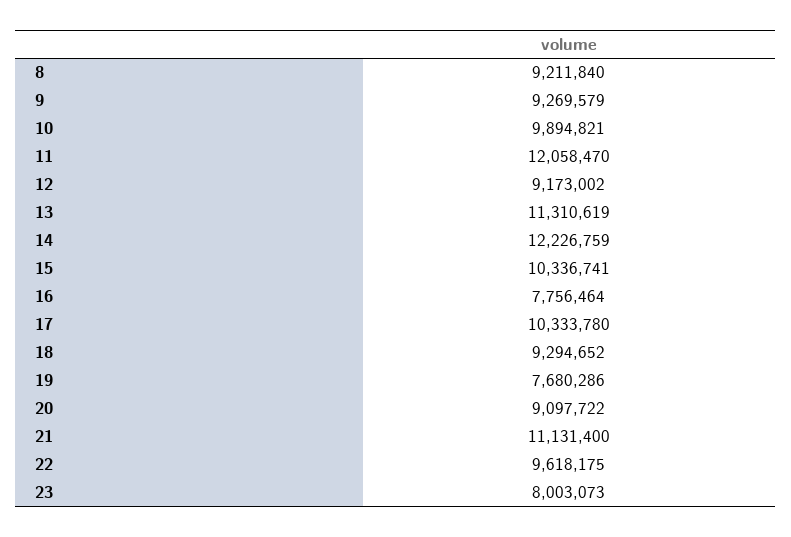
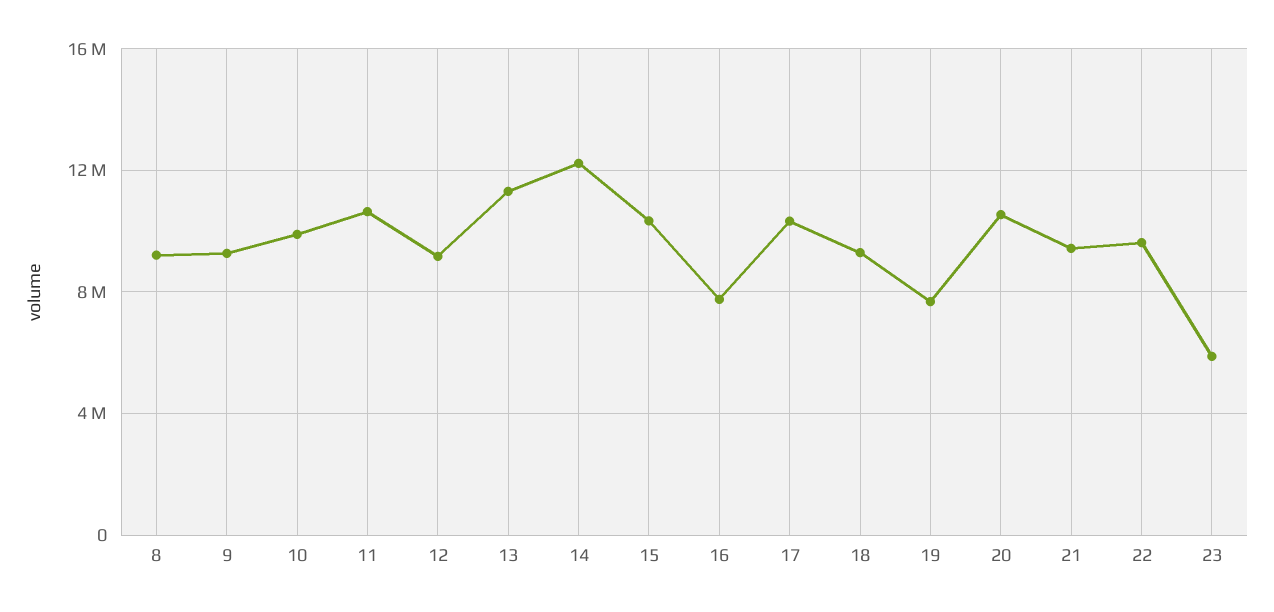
11: 12058470 -> 10500000
20: 9097722 -> 10500000
21: 11131400 -> 9500000
23: 8003073 -> 6000000

